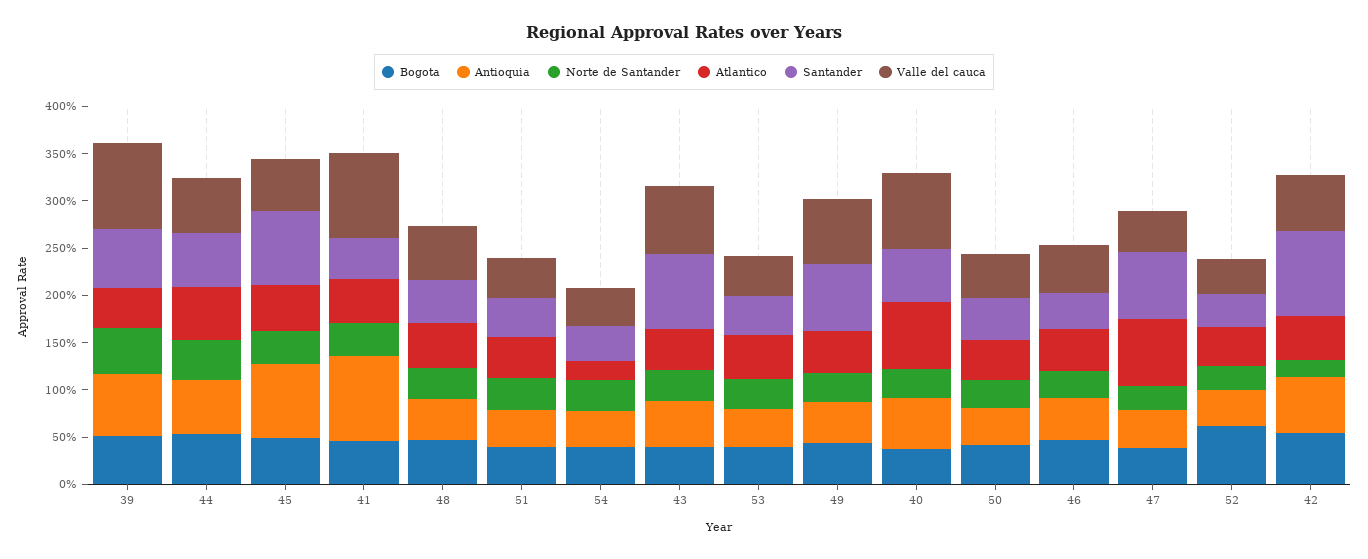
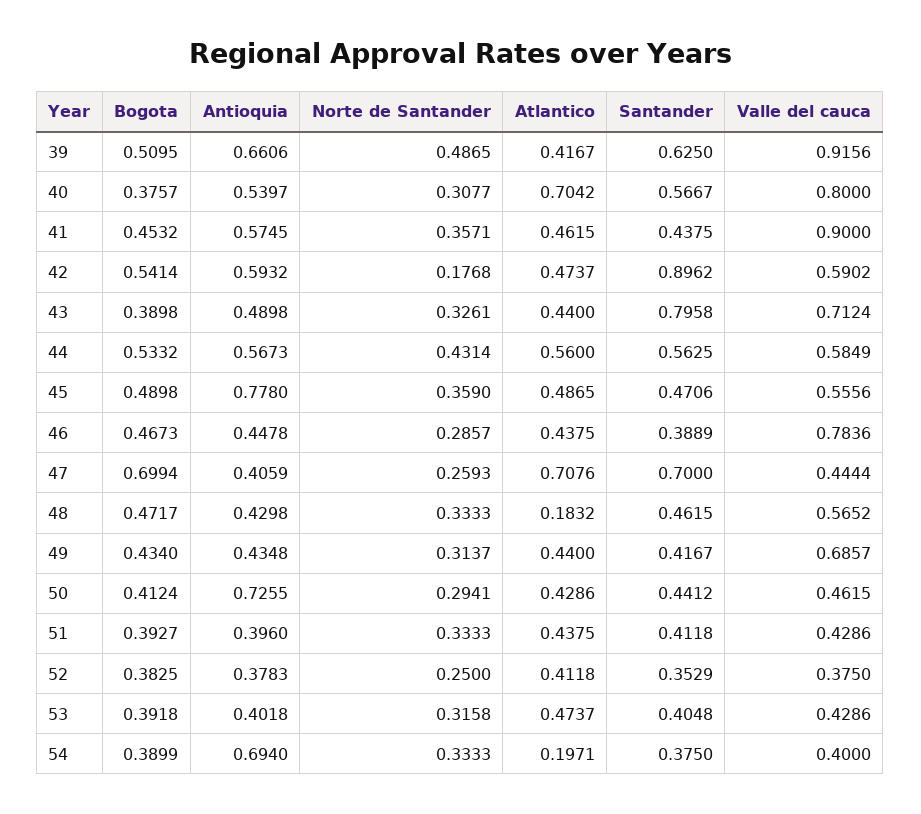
Santander, 45: 0.8 -> 0.4706
Antioquia, 41: 0.9 -> 0.5745
Atlantico, 48: 0.5 -> 0.1832
Antioquia, 54: 0.4 -> 0.694
Santander, 49: 0.7 -> 0.4167
Antioquia, 50: 0.4 -> 0.7255
Valle del cauca, 46: 0.5 -> 0.7836
Bogota, 47: 0.4 -> 0.6994
Bogota, 52: 0.6 -> 0.3825

